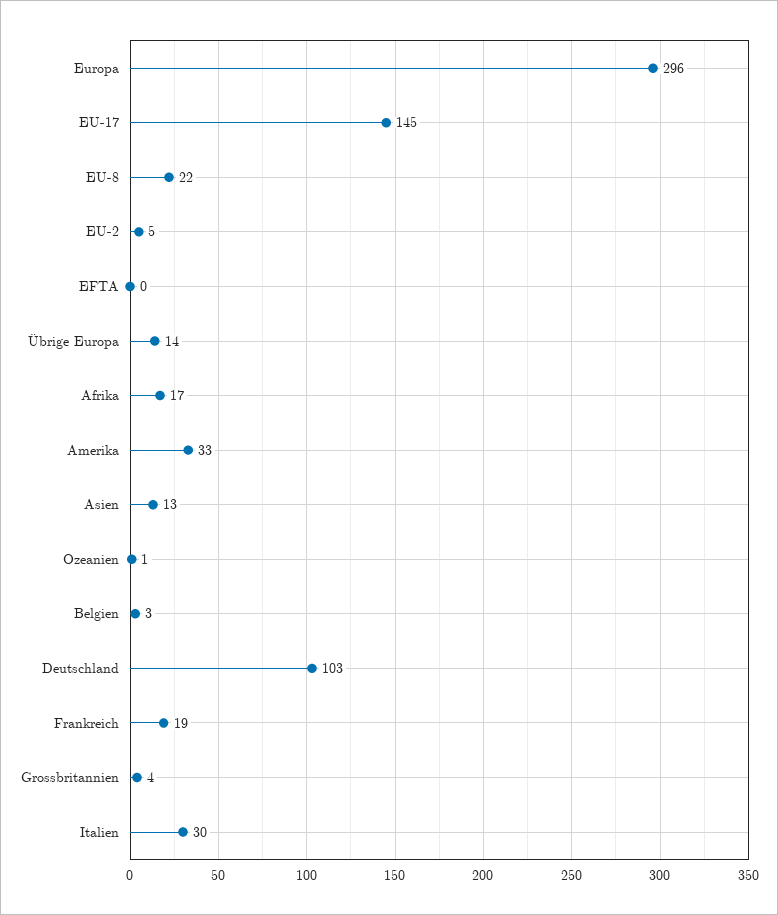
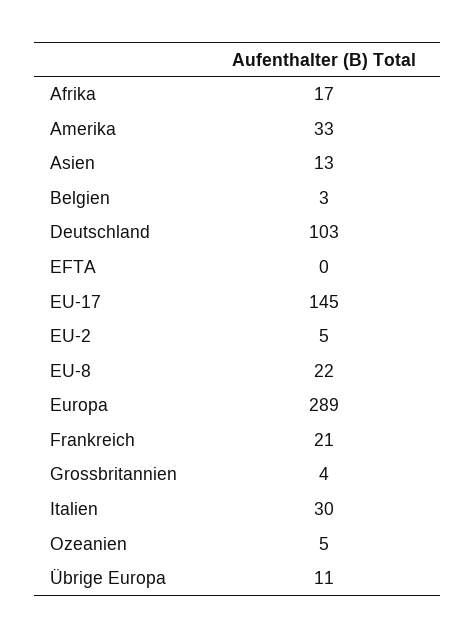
Europa: 296 -> 289
Übrige Europa: 14 -> 11
Ozeanien: 1 -> 5
Frankreich: 19 -> 21

